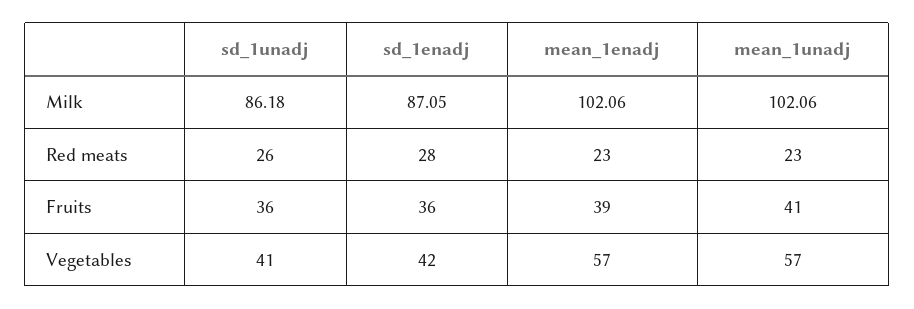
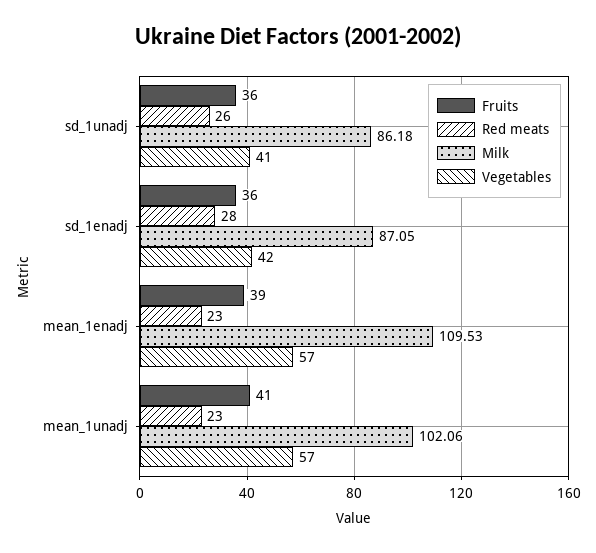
Milk, mean_1enadj: 102.06 -> 109.53

